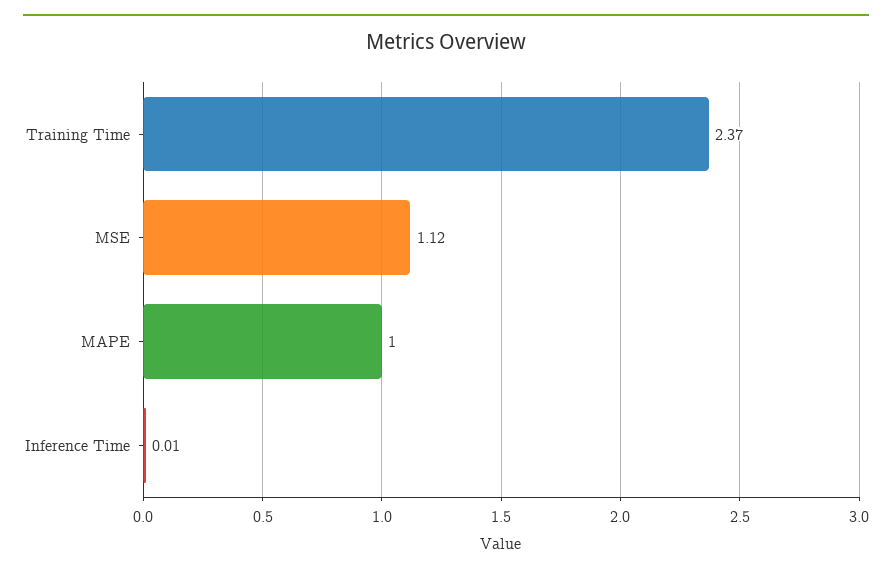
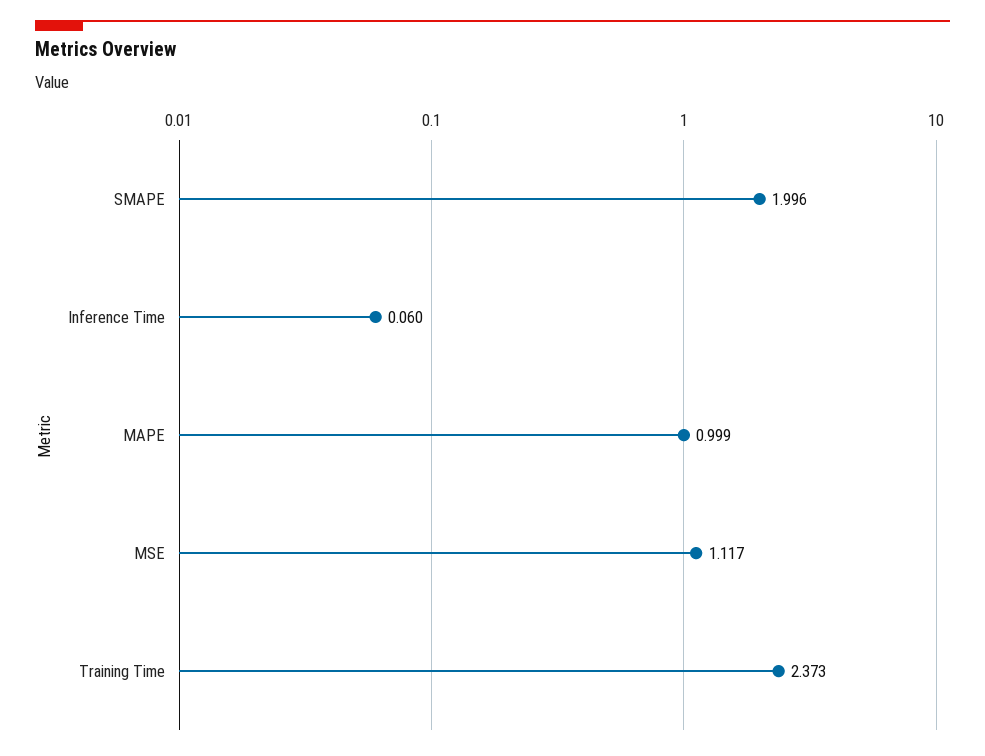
Inference Time: 0.01 -> 0.06
SMAPE: none -> 1.996

